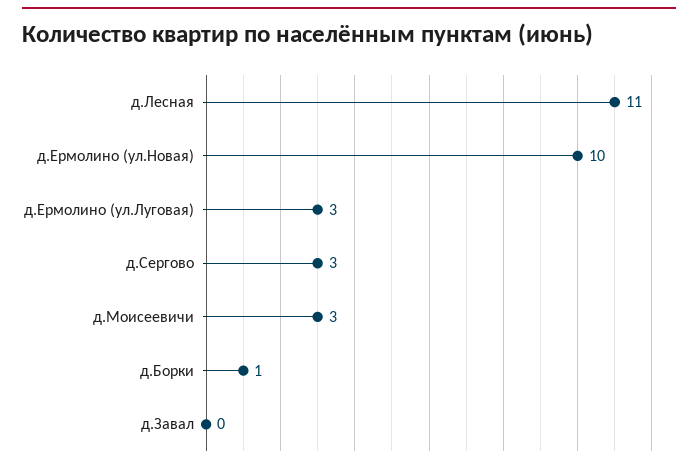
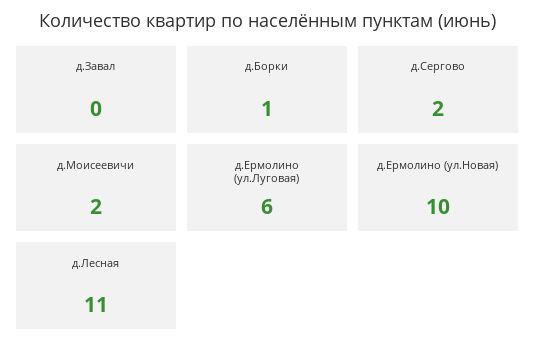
д.Ермолино (ул.Луговая): 3 -> 6
д.Сергово: 3 -> 2
д.Моисеевичи: 3 -> 2

